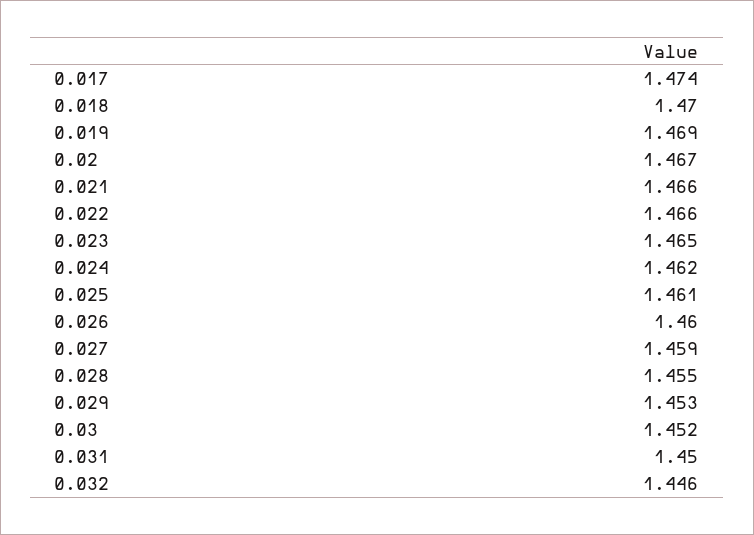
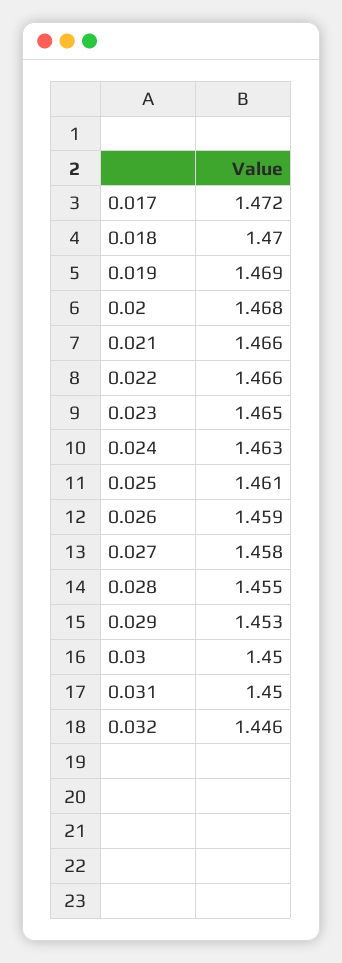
0.017: 1.474 -> 1.472
0.02: 1.467 -> 1.468
0.024: 1.462 -> 1.463
0.026: 1.46 -> 1.459
0.027: 1.459 -> 1.458
0.03: 1.452 -> 1.45

